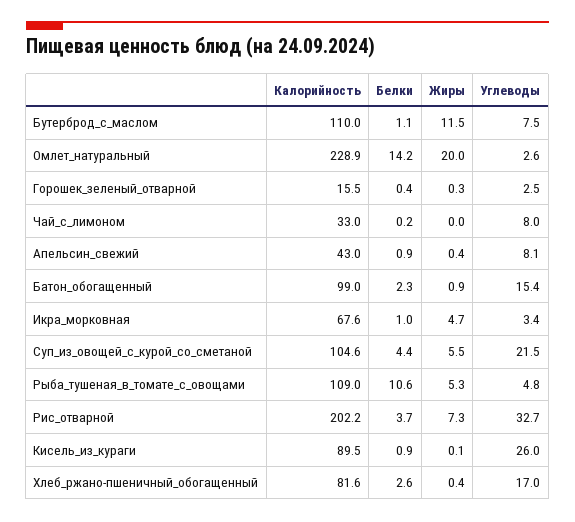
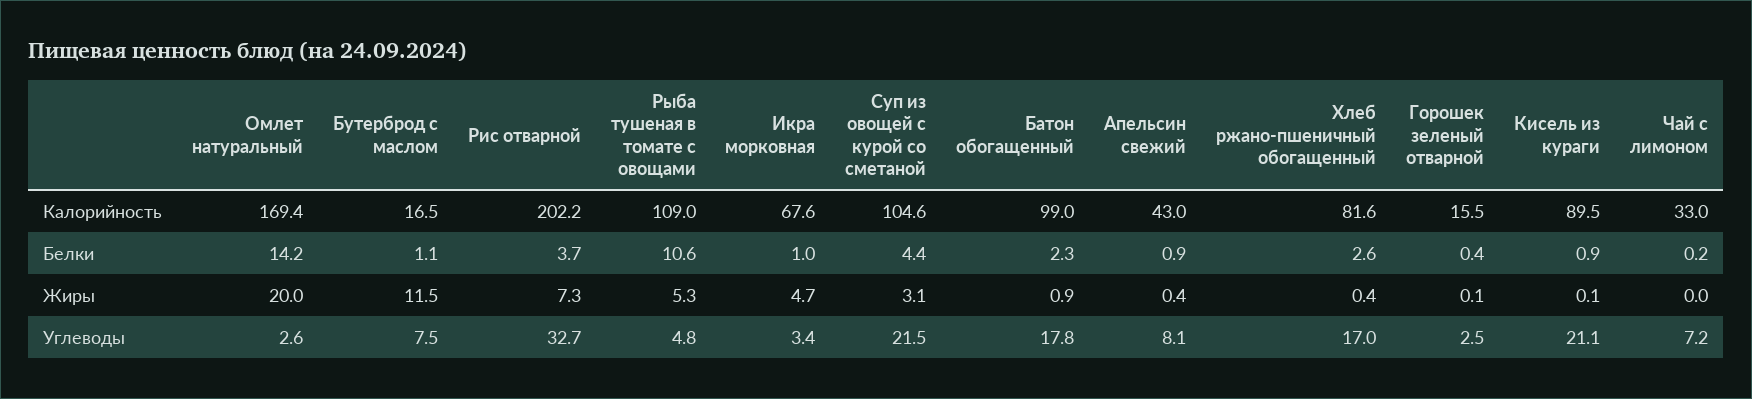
Калорийность, Бутерброд_с_маслом: 110 -> 16.5
Калорийность, Омлет_натуральный: 228.9 -> 169.4
Жиры, Горошек_зеленый_отварной: 0.3 -> 0.1
Углеводы, Чай_с_лимоном: 8 -> 7.2
Углеводы, Батон_обогащенный: 15.4 -> 17.8
Жиры, Суп_из_овощей_с_курой_со_сметаной: 5.5 -> 3.1
Углеводы, Кисель_из_кураги: 26 -> 21.1

